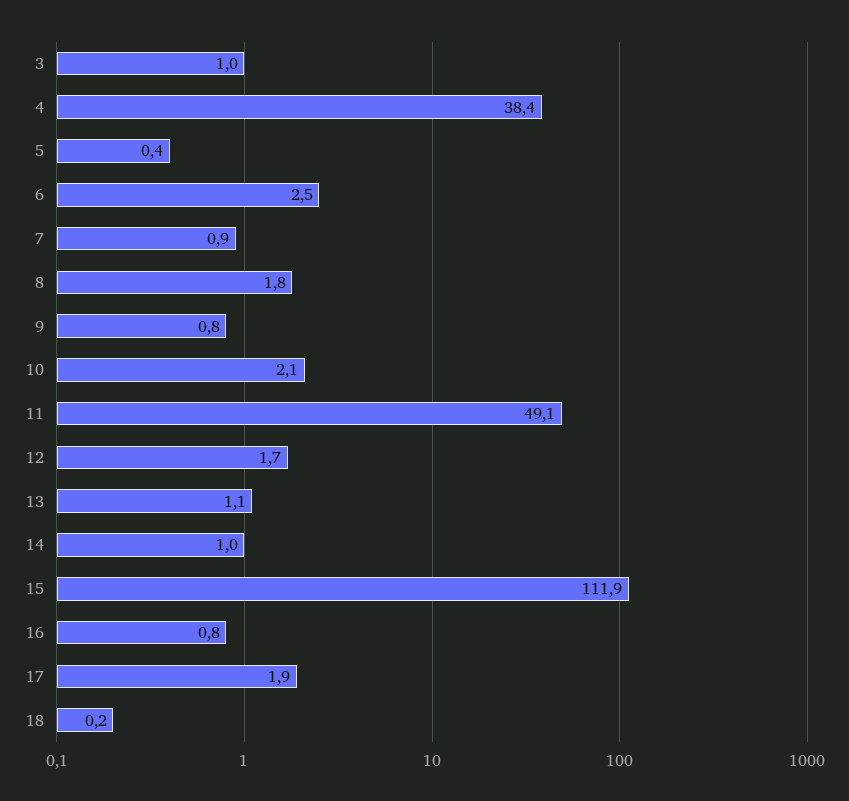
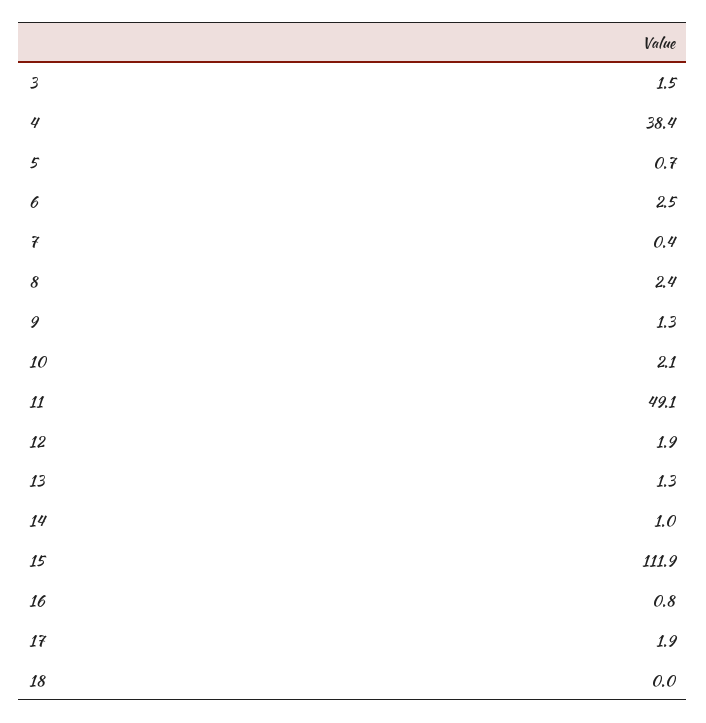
3: 1 -> 1.5
5: 0.4 -> 0.7
7: 0.9 -> 0.4
8: 1.8 -> 2.4
9: 0.8 -> 1.3
12: 1.7 -> 1.9
13: 1.1 -> 1.3
18: 0.2 -> 0

